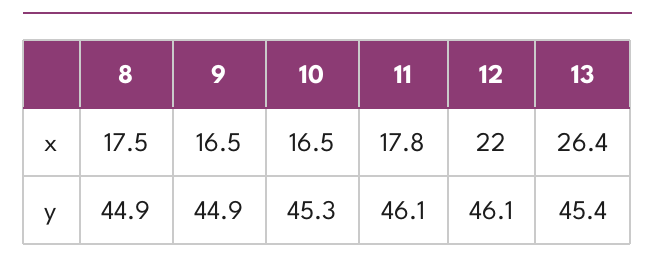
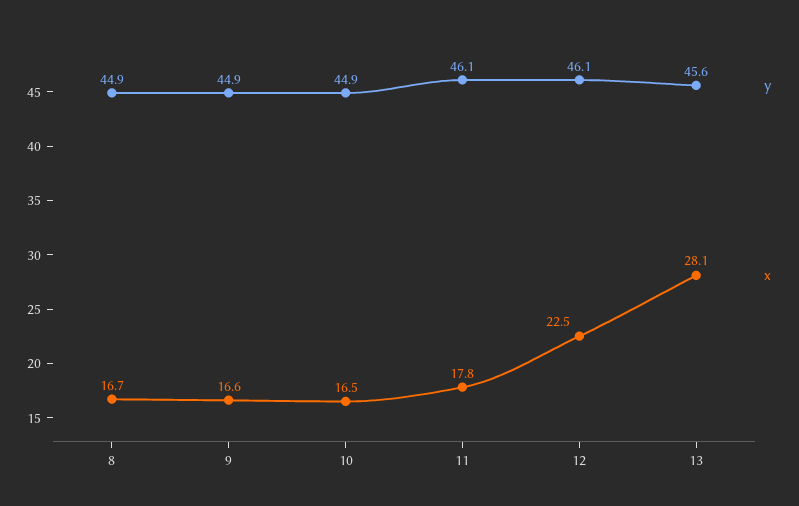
x, 8: 17.5 -> 16.7
x, 9: 16.5 -> 16.6
x, 12: 22 -> 22.5
x, 13: 26.4 -> 28.1
y, 10: 45.3 -> 44.9
y, 13: 45.4 -> 45.6

